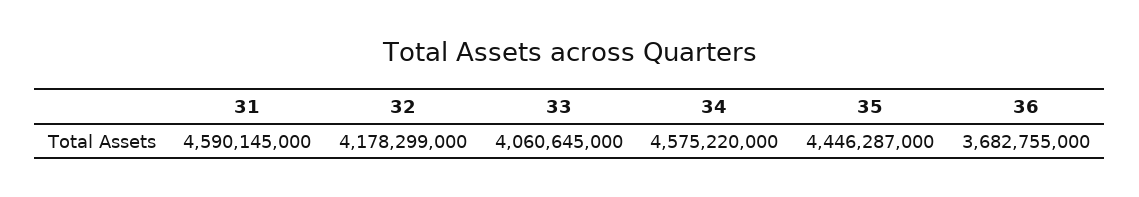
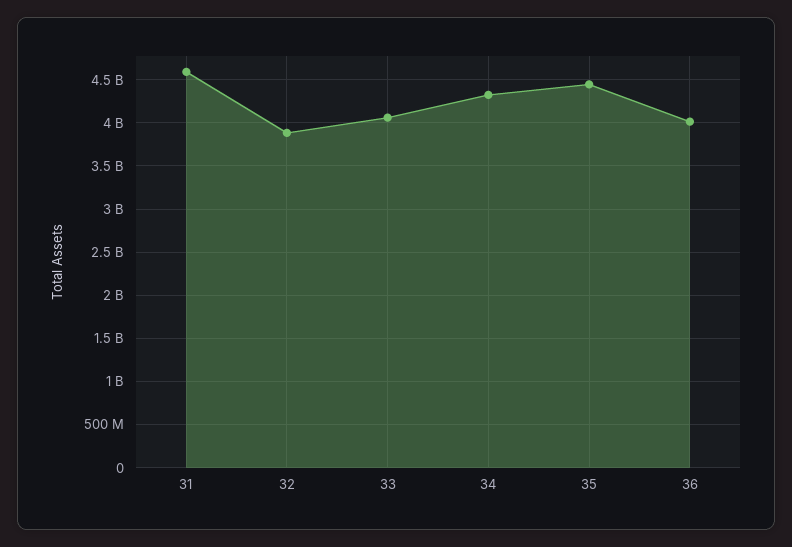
32: 4178299000 -> 3900000000
34: 4575220000 -> 4300000000
36: 3682755000 -> 4000000000

